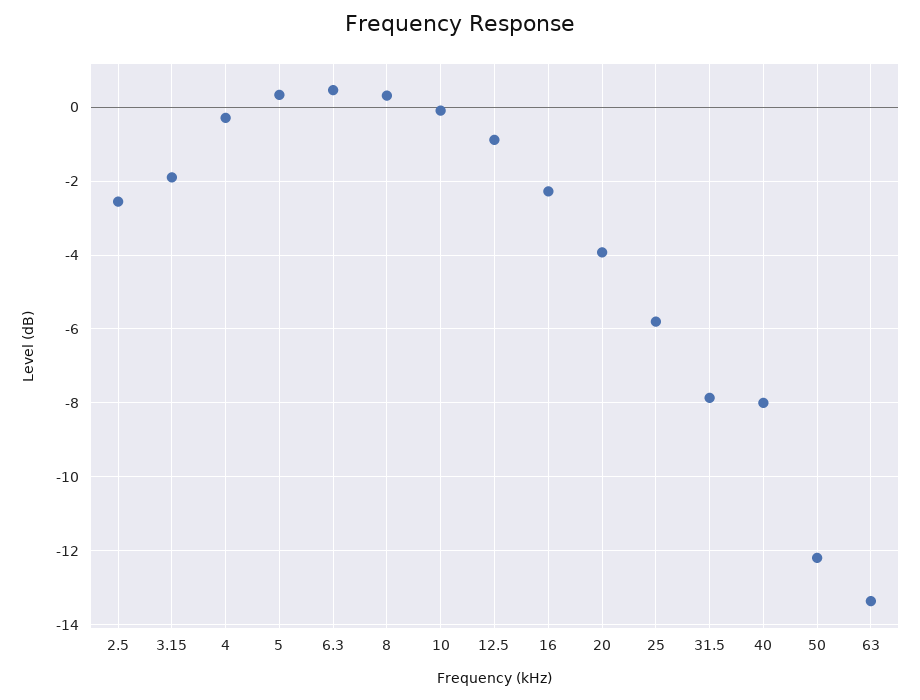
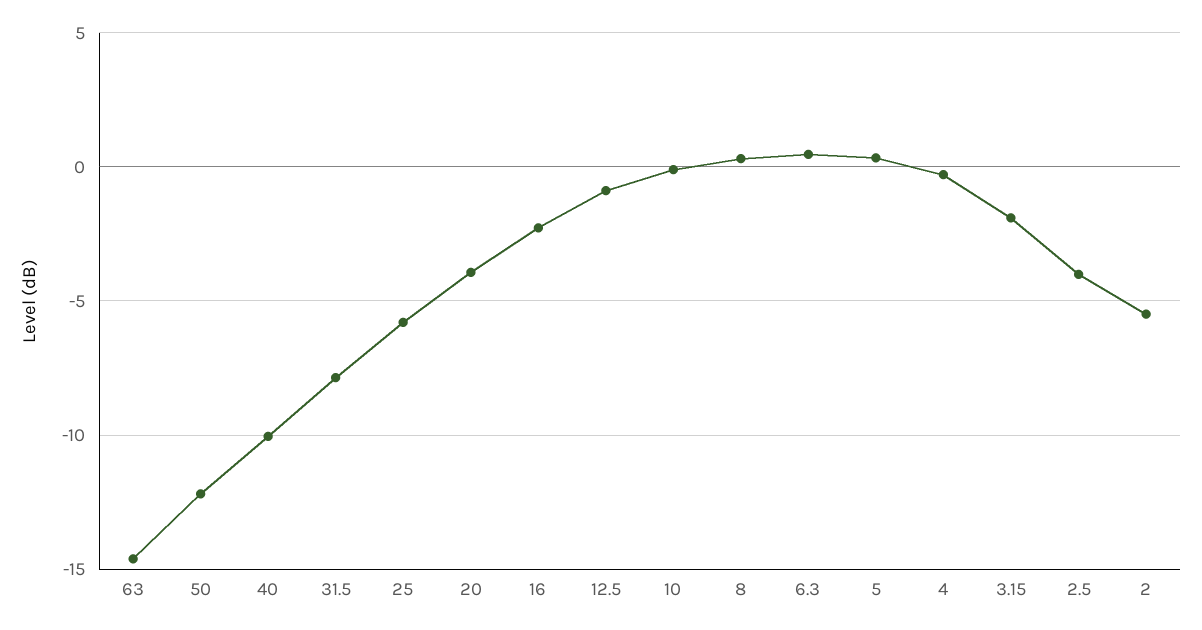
2.5: -2.6 -> -4
40: -8 -> -10
63: -13.4 -> -14.5
2: none -> -5.5

